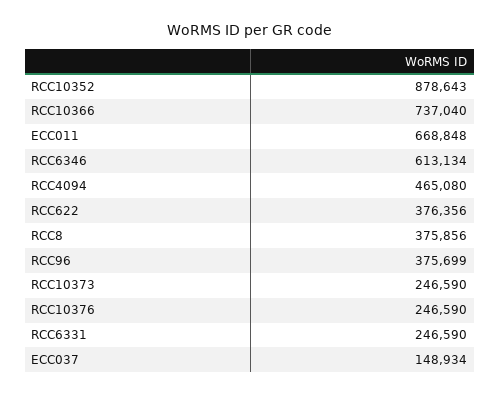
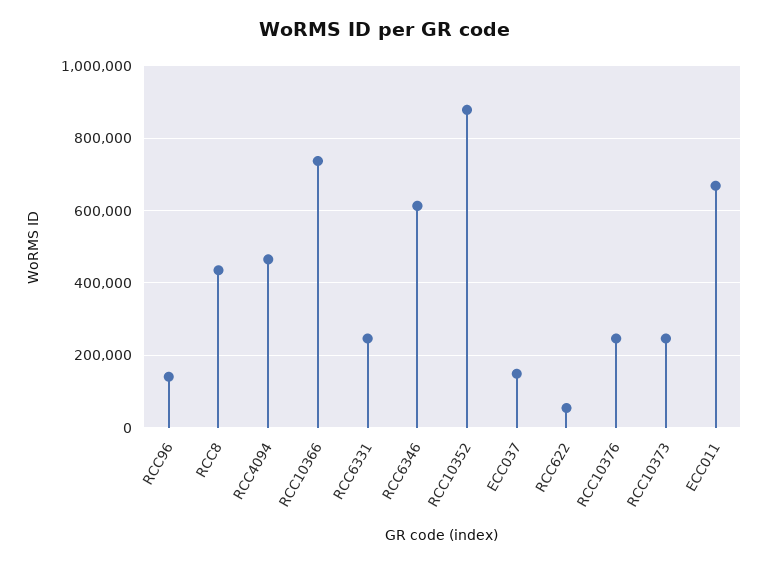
RCC622: 376356 -> 60000
RCC8: 375856 -> 440000
RCC96: 375699 -> 140000

